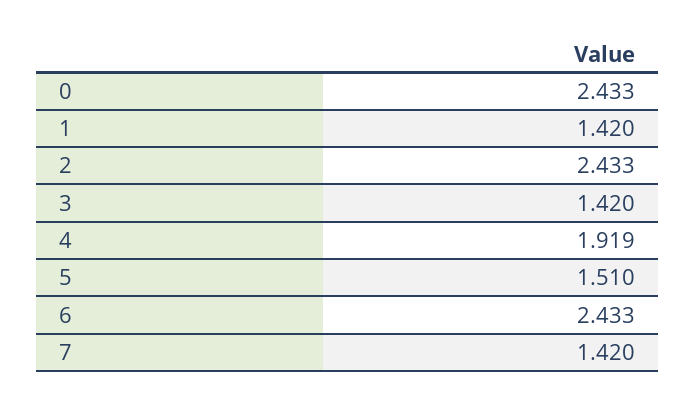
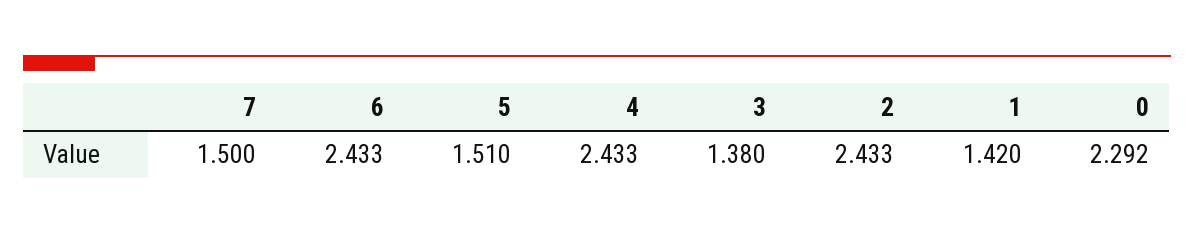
0: 2.433 -> 2.292
3: 1.42 -> 1.38
4: 1.919 -> 2.433
7: 1.42 -> 1.5

